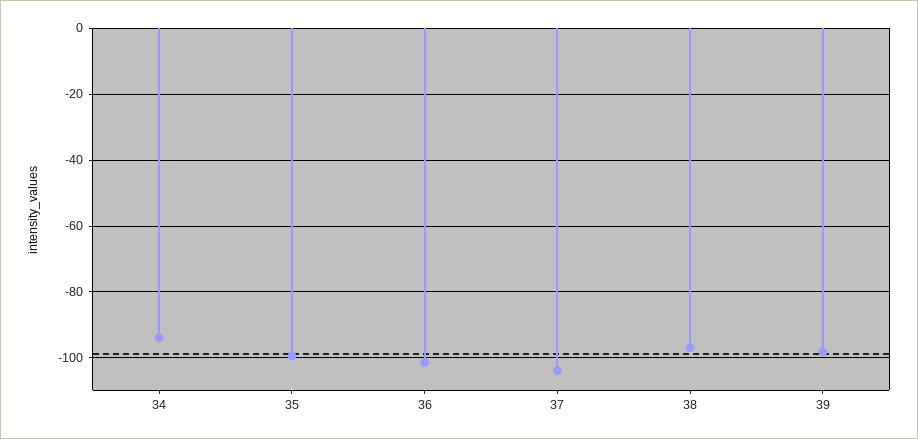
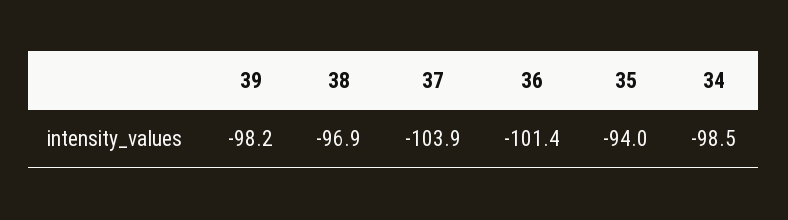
34: -94 -> -98.5
35: -100 -> -94

